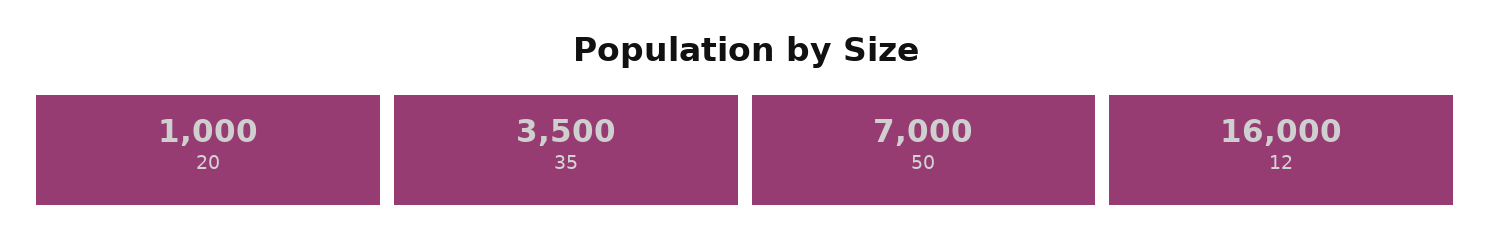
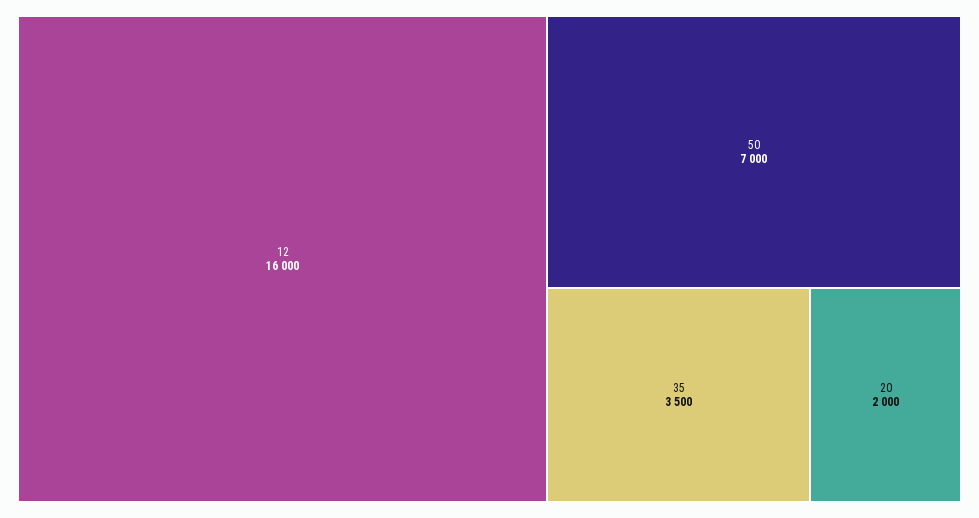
20: 1000 -> 2000

